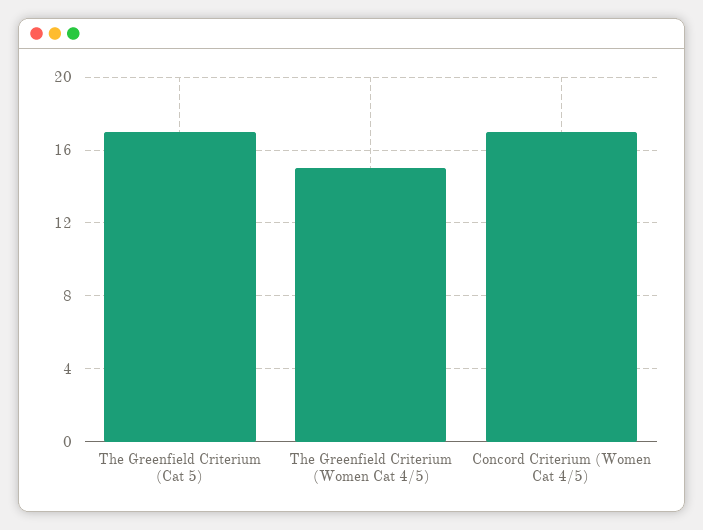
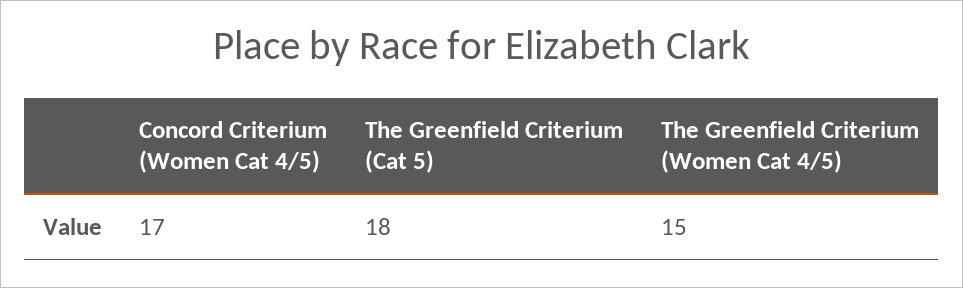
The Greenfield Criterium (Cat 5): 17 -> 18

